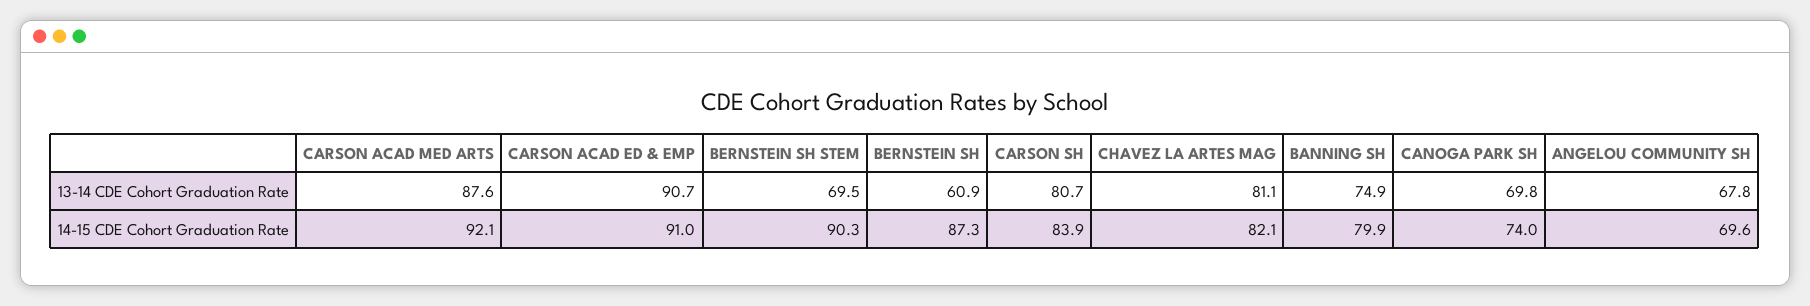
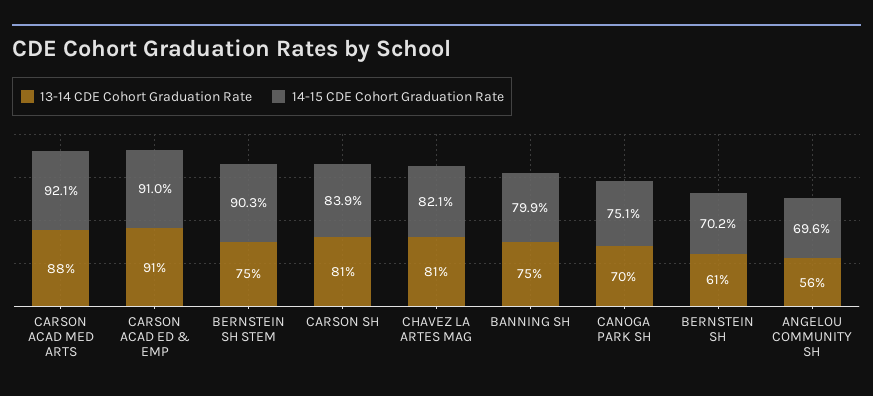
13-14 CDE Cohort Graduation Rate, BERNSTEIN SH STEM: 69.5 -> 75
13-14 CDE Cohort Graduation Rate, ANGELOU COMMUNITY SH: 67.8 -> 56
14-15 CDE Cohort Graduation Rate, BERNSTEIN SH: 87.3 -> 70.2
14-15 CDE Cohort Graduation Rate, CANOGA PARK SH: 74 -> 75.1

